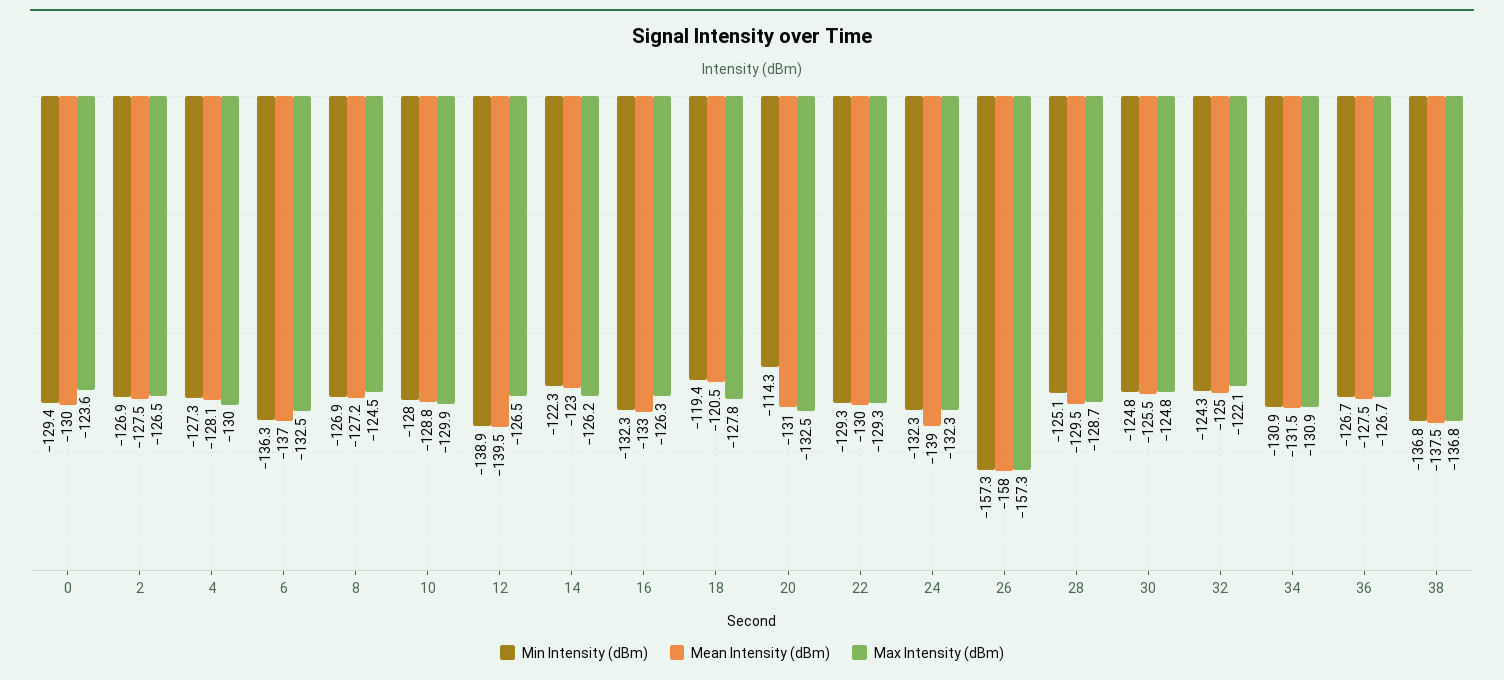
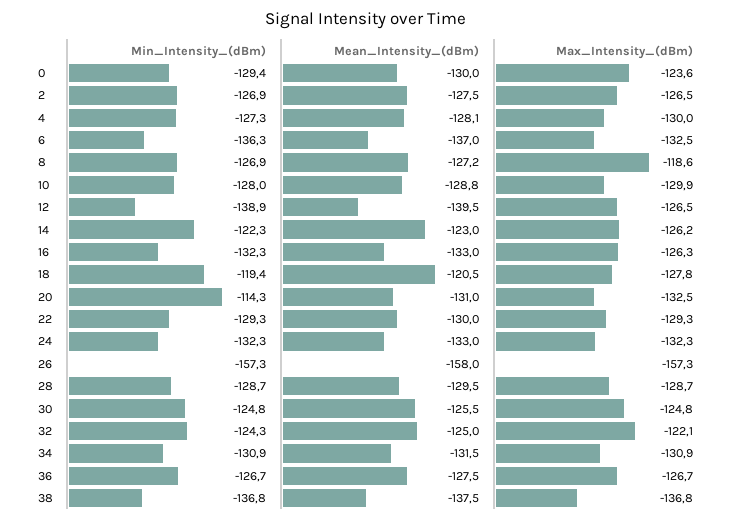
Max Intensity (dBm), 8: -124.5 -> -118.6
Mean Intensity (dBm), 24: -139 -> -133
Min Intensity (dBm), 28: -125.1 -> -128.7

